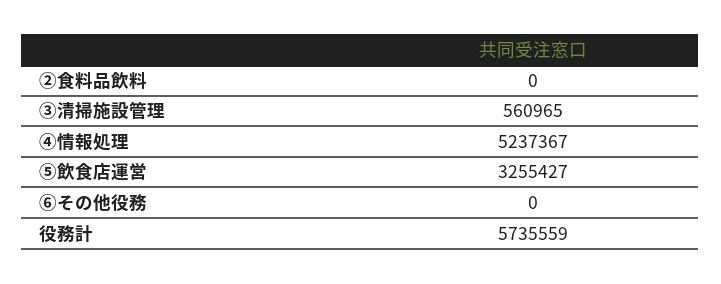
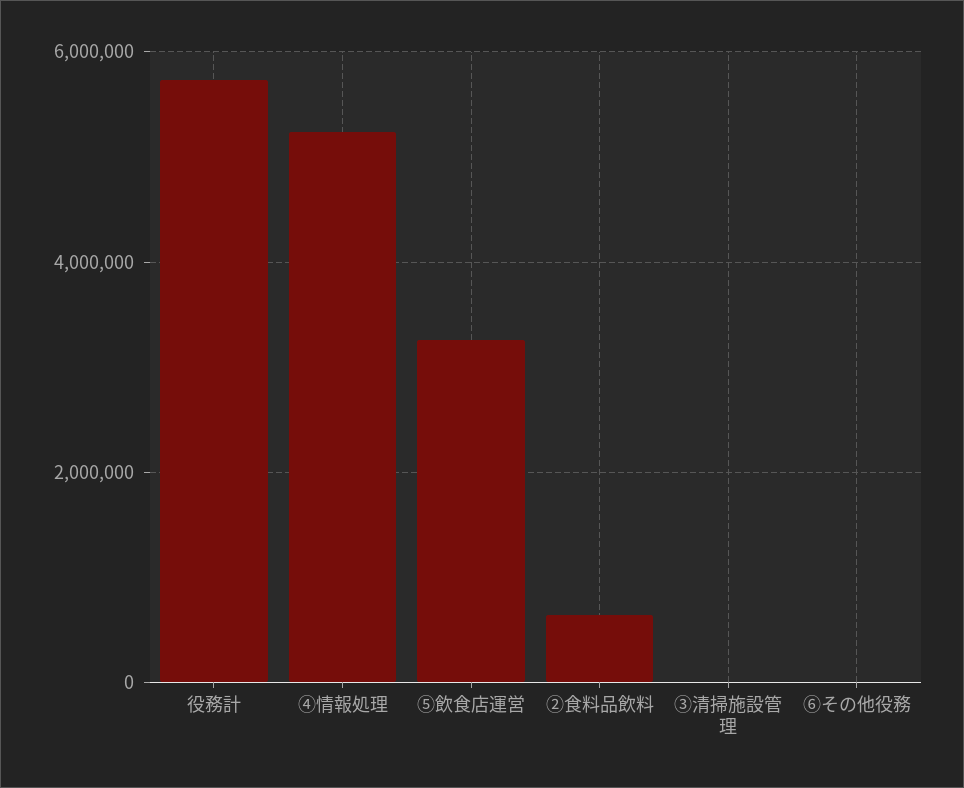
②食料品飲料: 0 -> 600000
③清掃施設管理: 560965 -> 0

